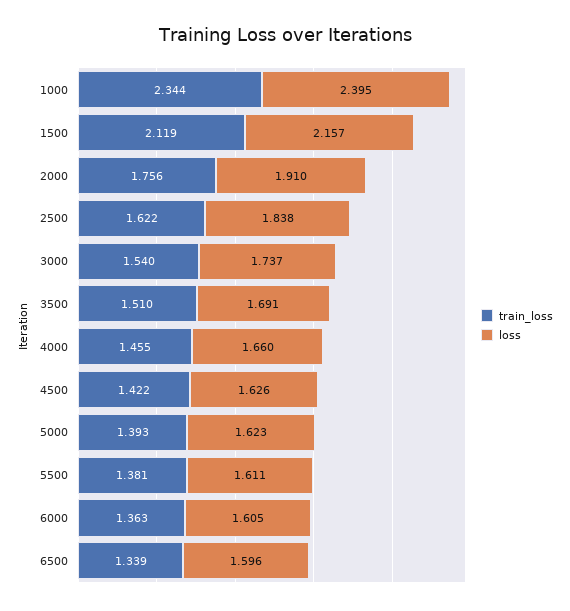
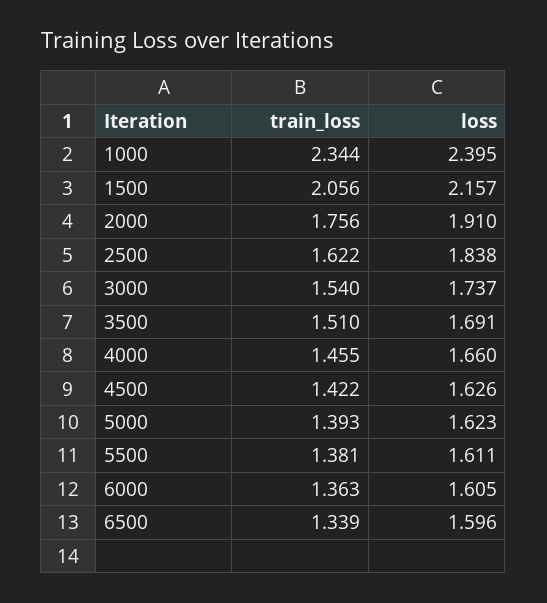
train_loss, 1500: 2.119 -> 2.056

